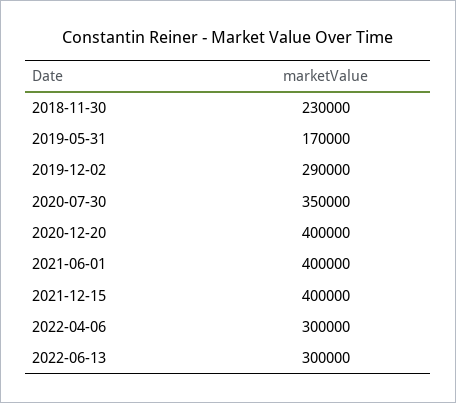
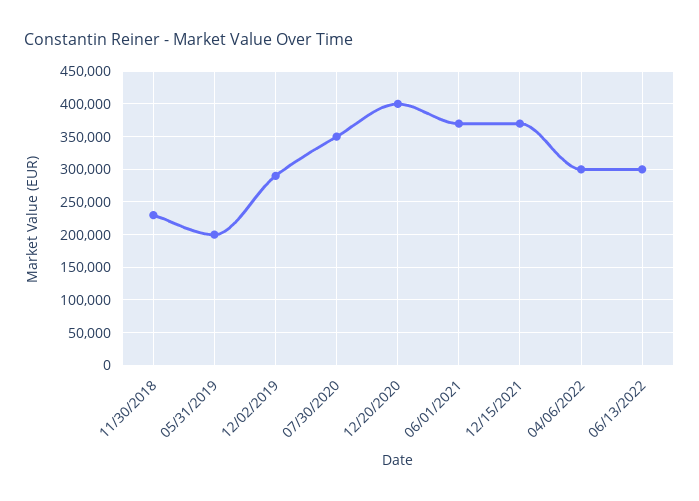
2019-05-31: 170000 -> 200000
2021-06-01: 400000 -> 370000
2021-12-15: 400000 -> 370000

